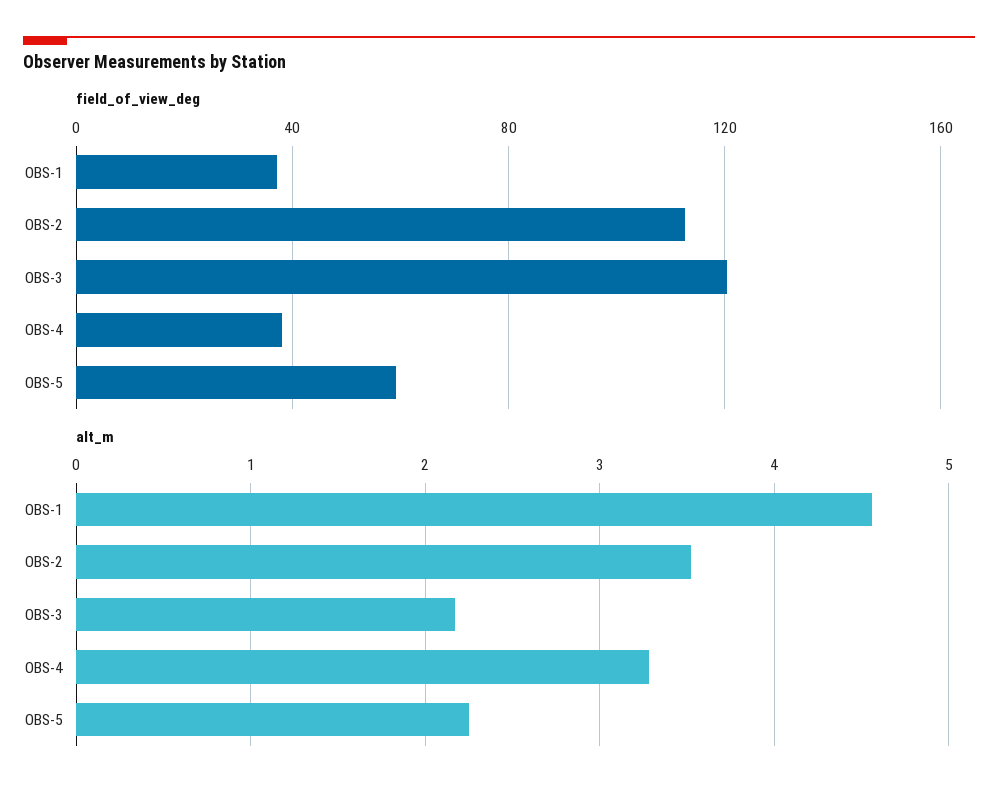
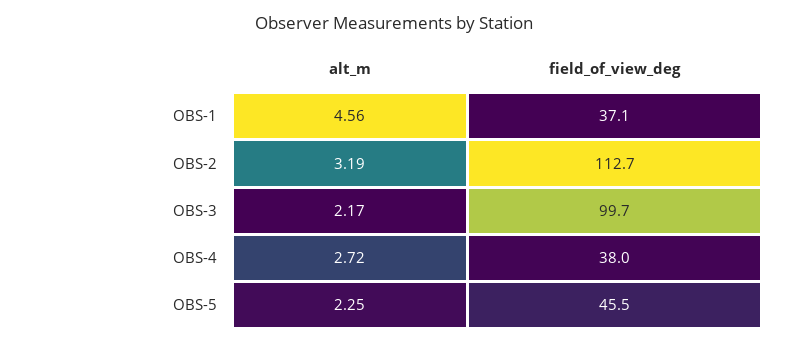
field_of_view_deg, OBS-3: 120 -> 99.7
field_of_view_deg, OBS-5: 60 -> 45.5
alt_m, OBS-2: 3.5 -> 3.19
alt_m, OBS-4: 3.3 -> 2.72

